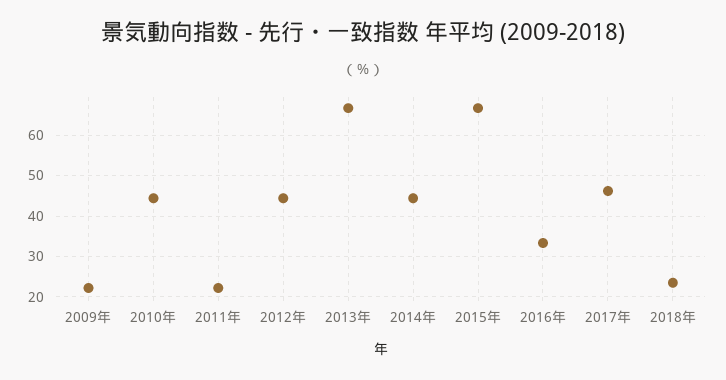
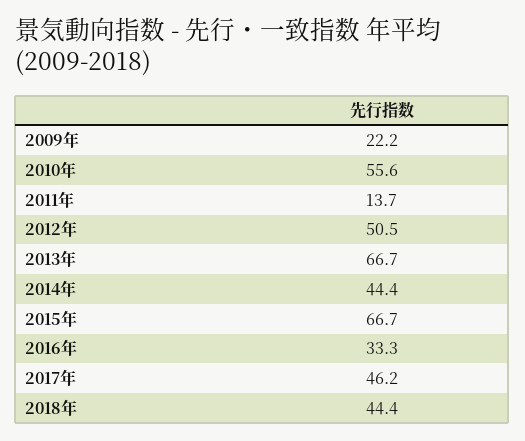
2010年: 44 -> 55.6
2011年: 22 -> 13.7
2012年: 44 -> 50.5
2018年: 24 -> 44.4

